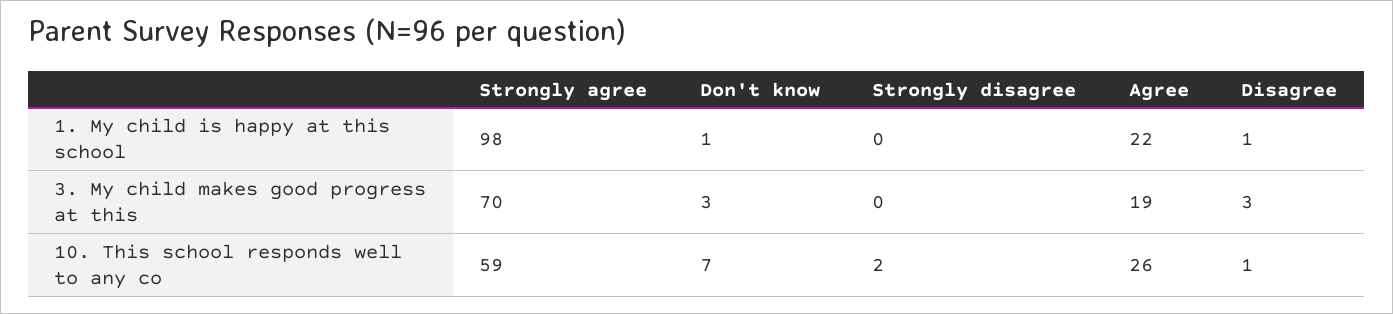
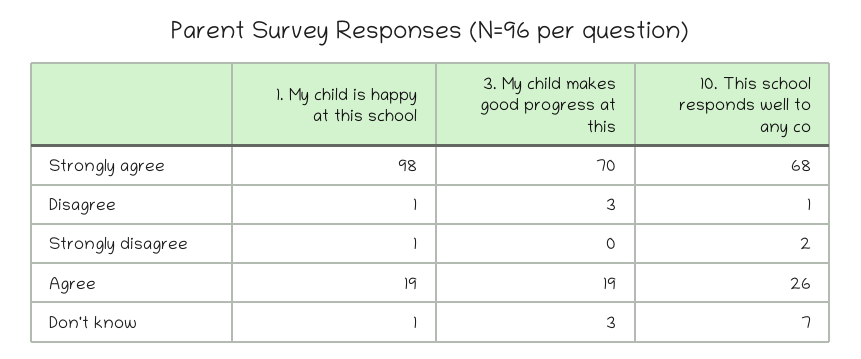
Strongly disagree, 1. My child is happy at this school: 0 -> 1
Agree, 1. My child is happy at this school: 22 -> 19
Strongly agree, 10. This school responds well to any co: 59 -> 68

